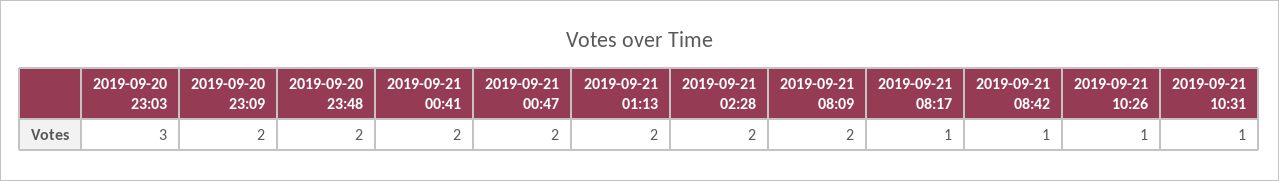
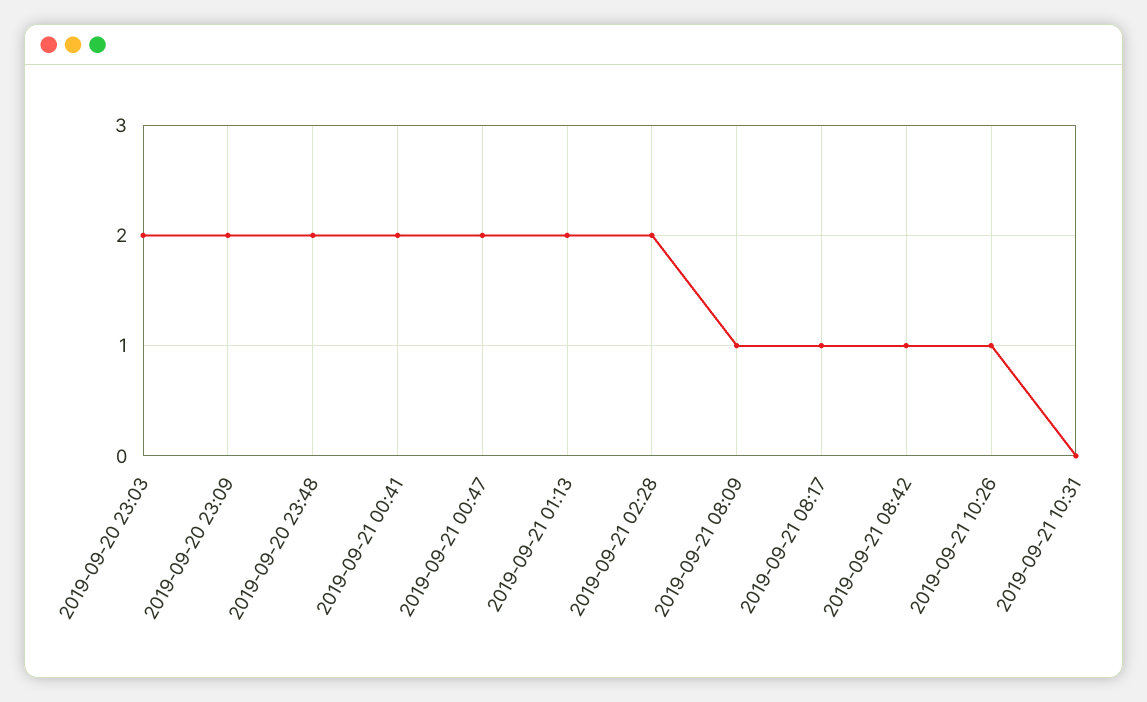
2019-09-20 23:03: 3 -> 2
2019-09-21 08:09: 2 -> 1
2019-09-21 10:31: 1 -> 0

